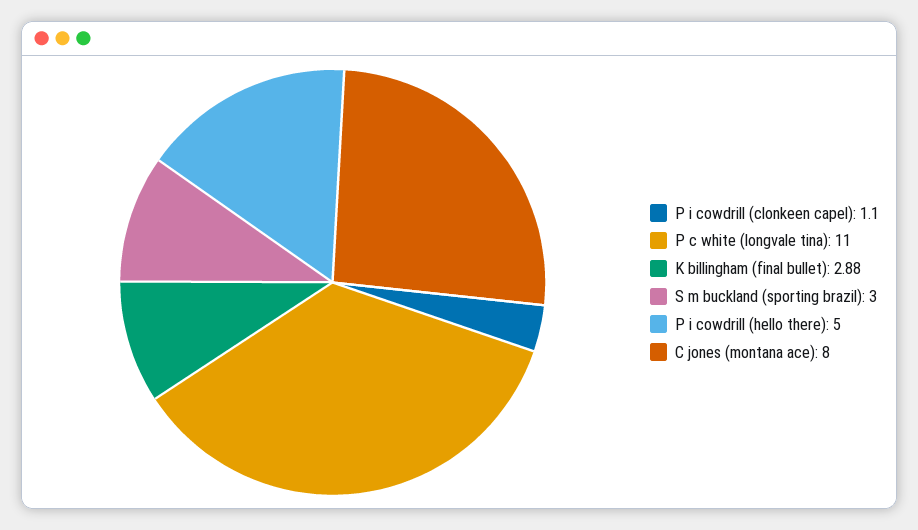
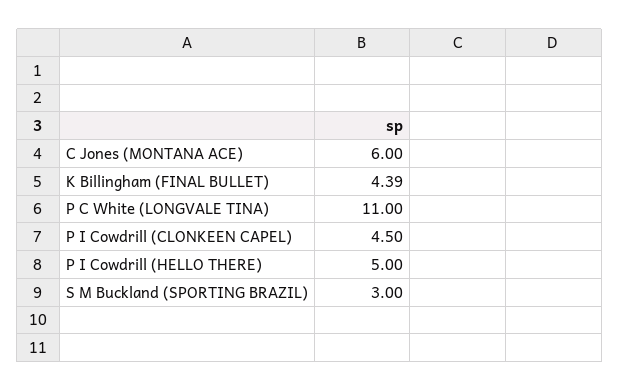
P i cowdrill (clonkeen capel): 1.1 -> 4.5
K billingham (final bullet): 2.88 -> 4.39
C jones (montana ace): 8 -> 6

